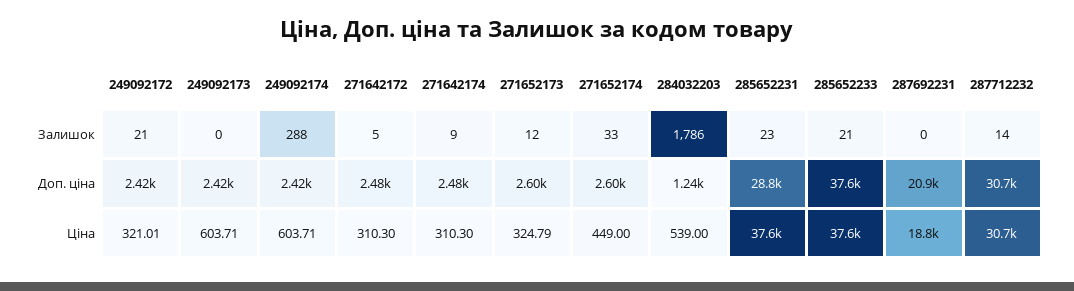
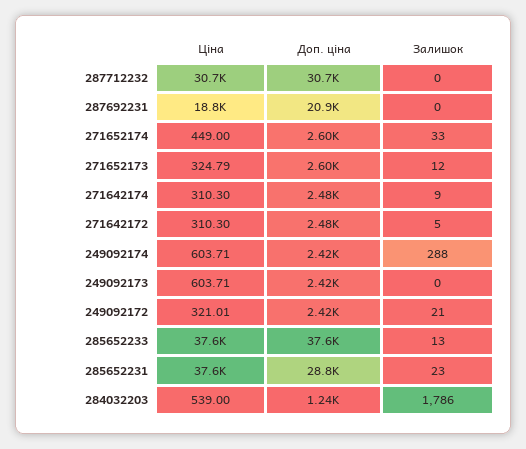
285652233, Залишок: 21 -> 13
287712232, Залишок: 14 -> 0

